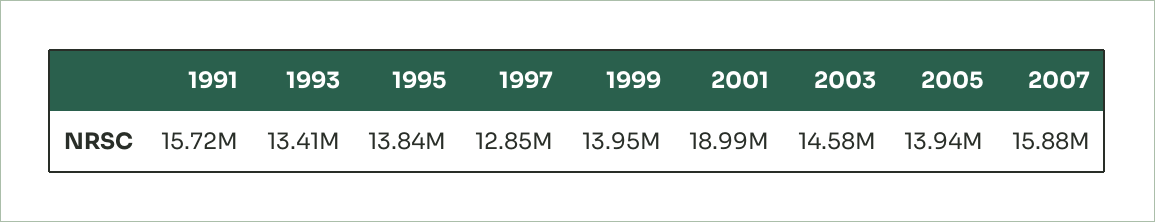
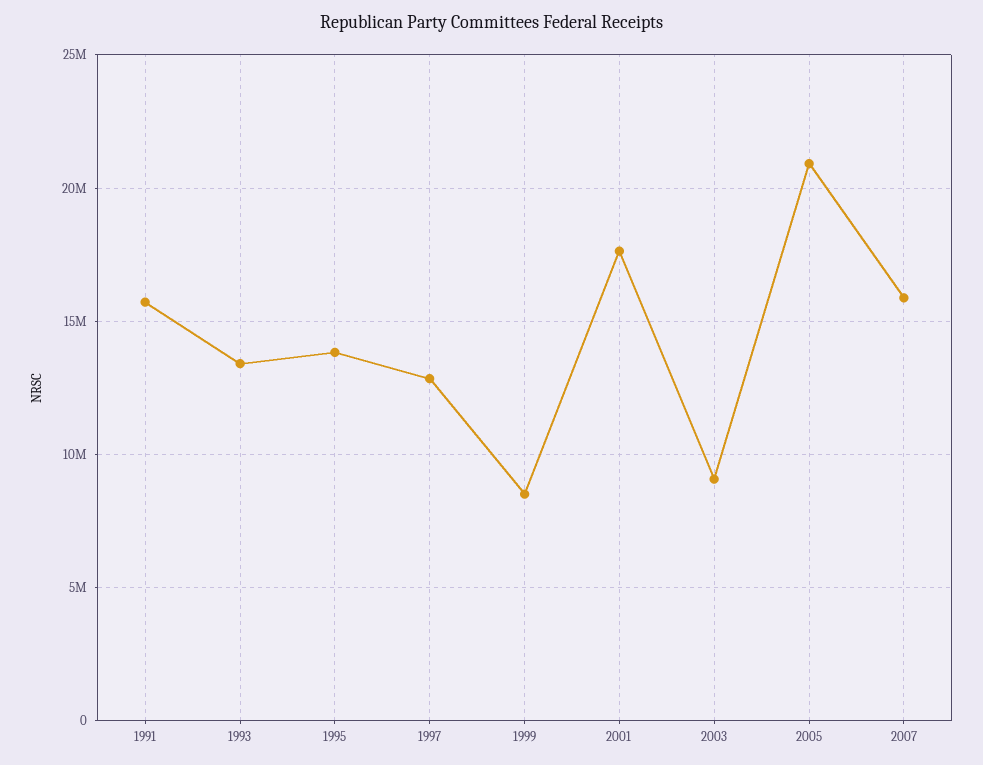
1999: 13950000 -> 8500000
2001: 18990000 -> 17500000
2003: 14580000 -> 9000000
2005: 13940000 -> 21000000

